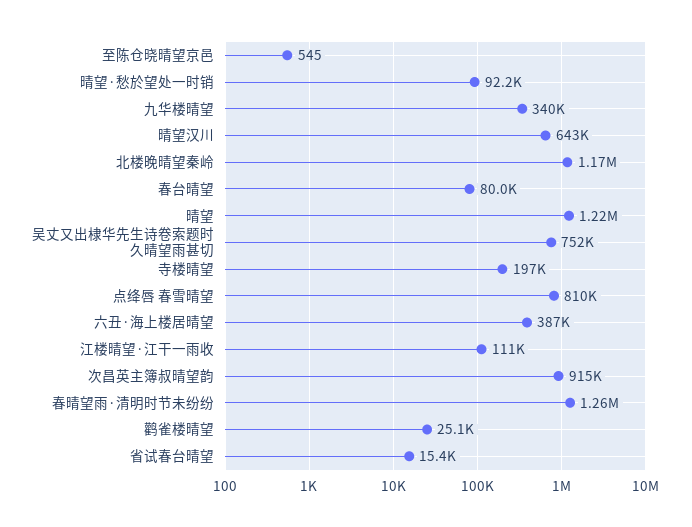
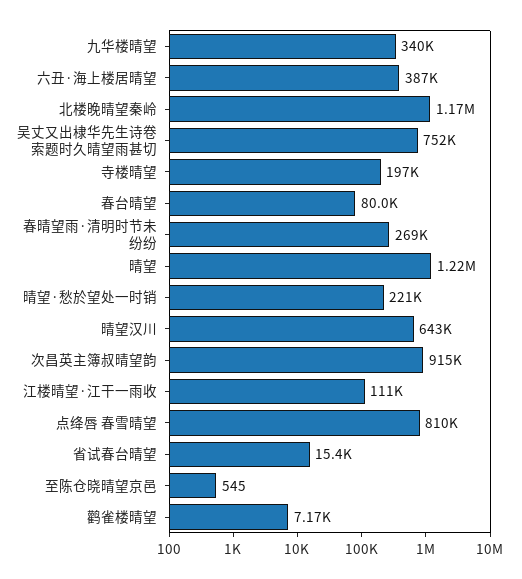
晴望·愁於望处一时销: 92200 -> 221000
春晴望雨·清明时节未纷纷: 1260000 -> 269000
鹳雀楼晴望: 25100 -> 7170

